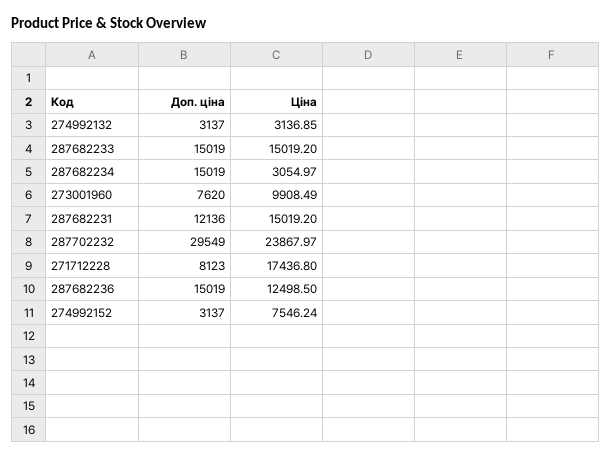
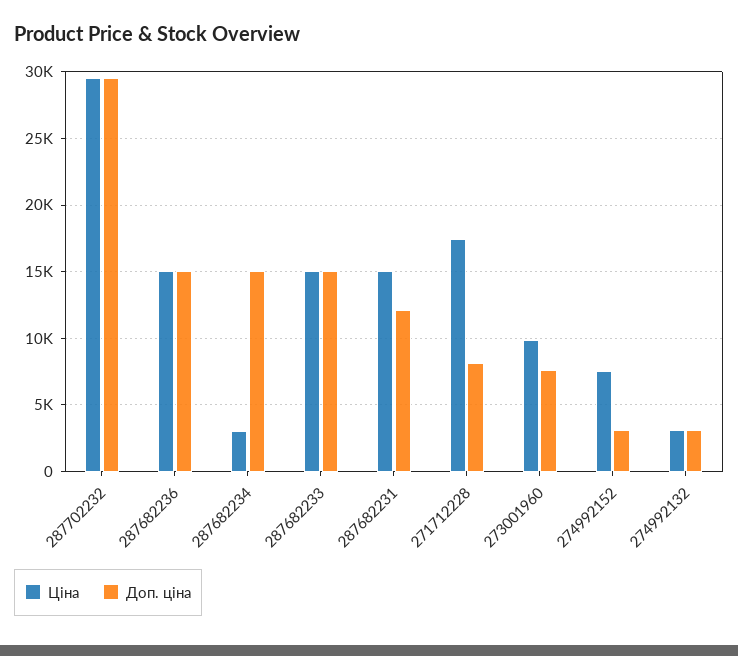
Ціна, 287702232: 23867.97 -> 29500
Ціна, 287682236: 12498.5 -> 15000

